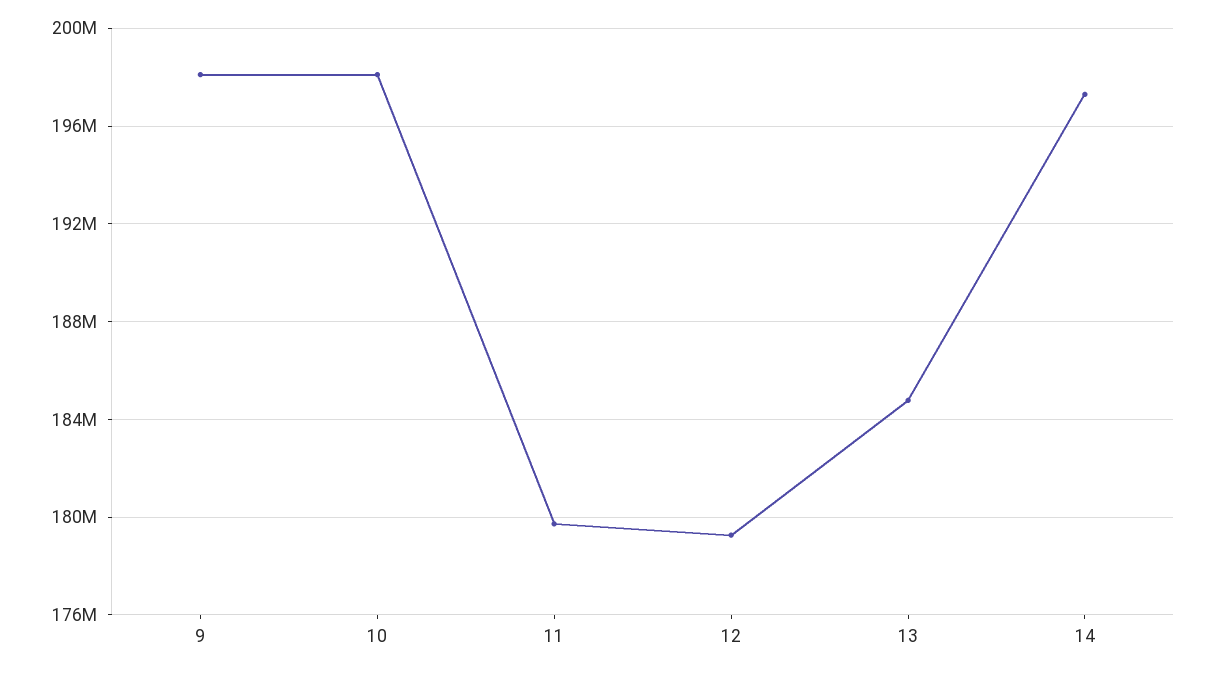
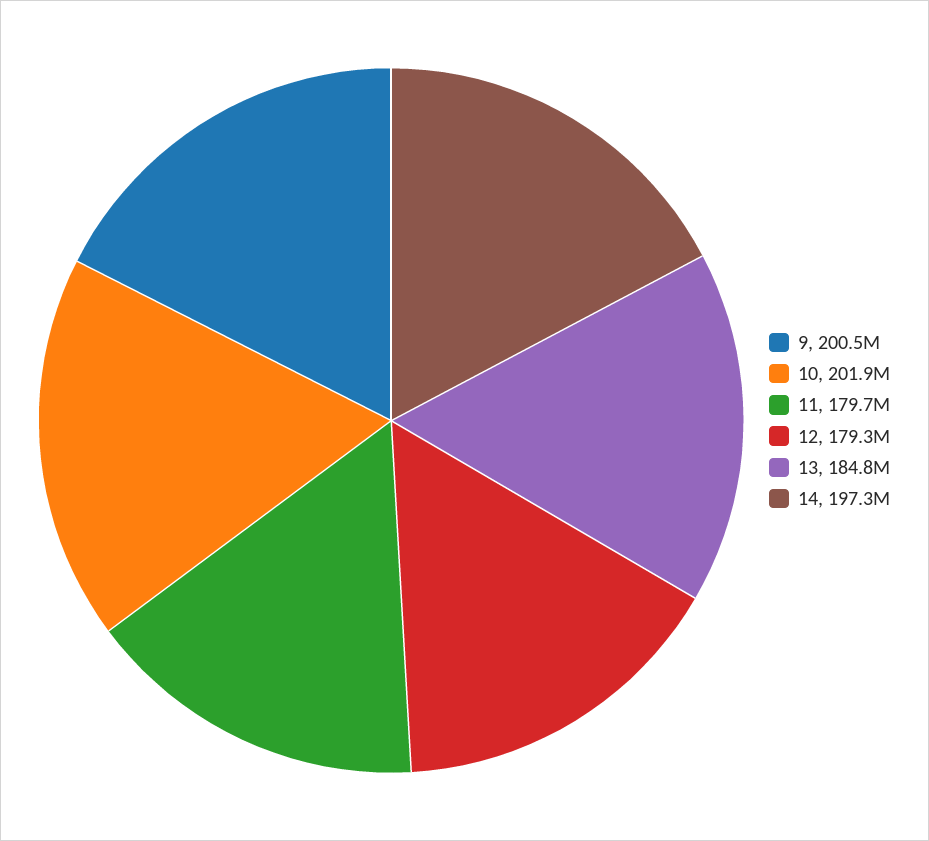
9: 198000000 -> 200500000
10: 198000000 -> 201900000

